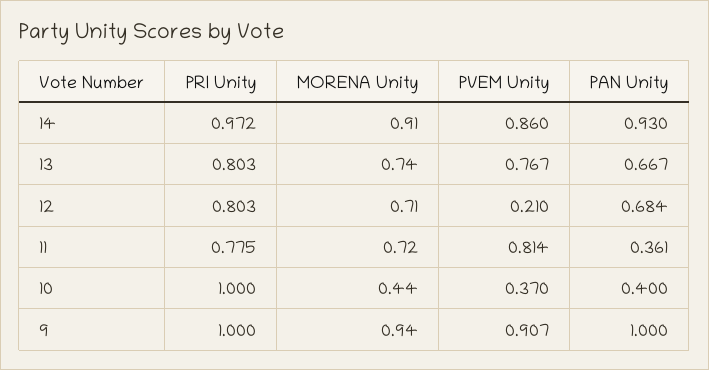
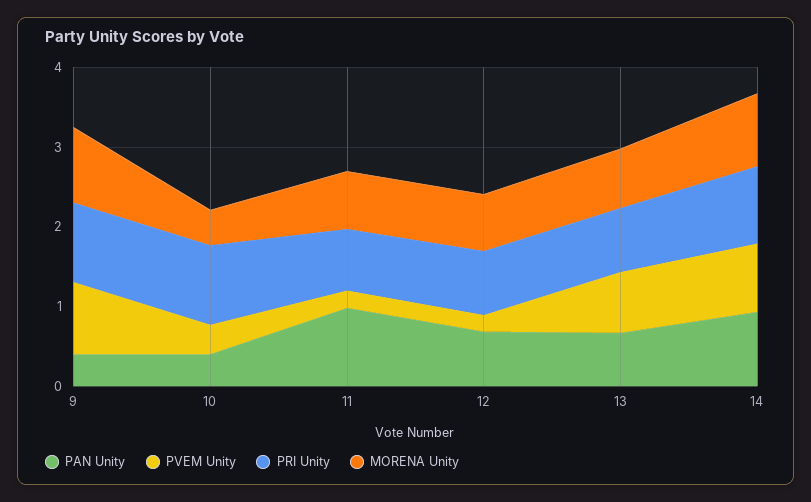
PVEM Unity, 11: 0.814 -> 0.2
PAN Unity, 11: 0.361 -> 1
PAN Unity, 9: 1 -> 0.4

